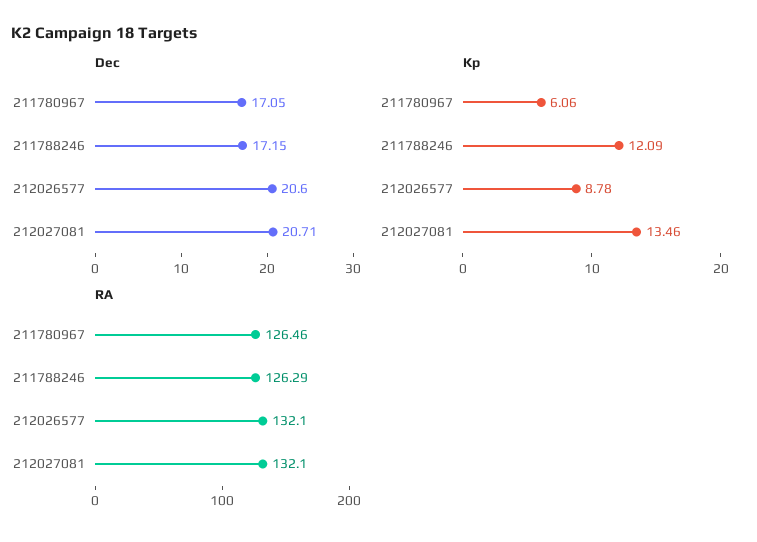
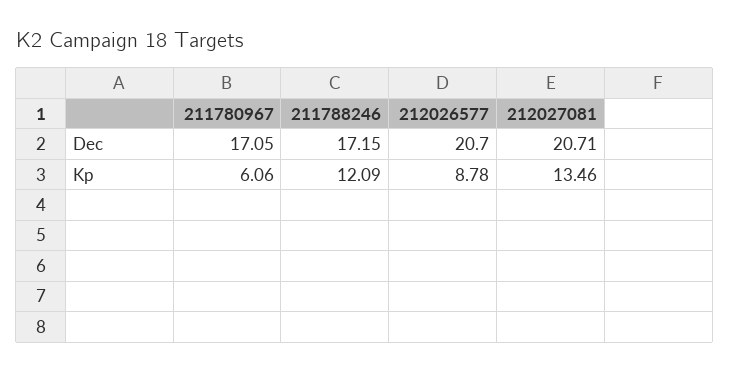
Dec, 212026577: 20.6 -> 20.7
RA, 211780967: 126.46 -> none
RA, 211788246: 126.29 -> none
RA, 212026577: 132.1 -> none
RA, 212027081: 132.1 -> none

